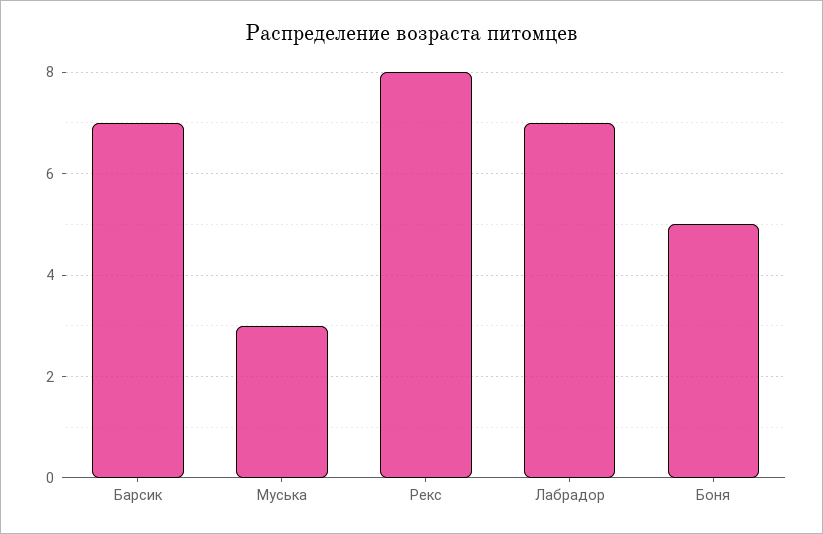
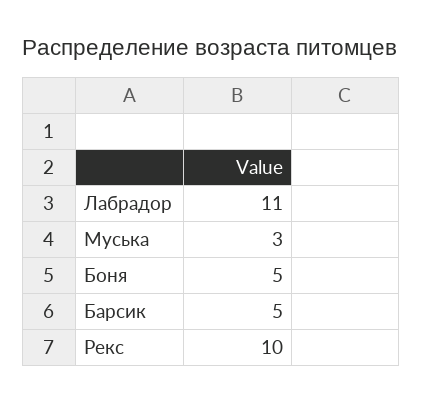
Барсик: 7 -> 5
Рекс: 8 -> 10
Лабрадор: 7 -> 11

